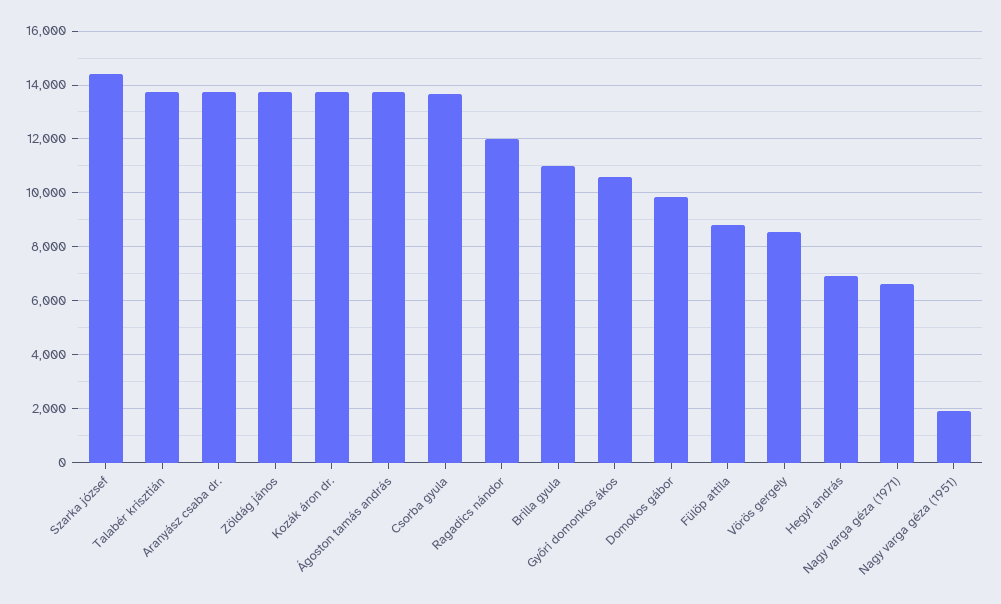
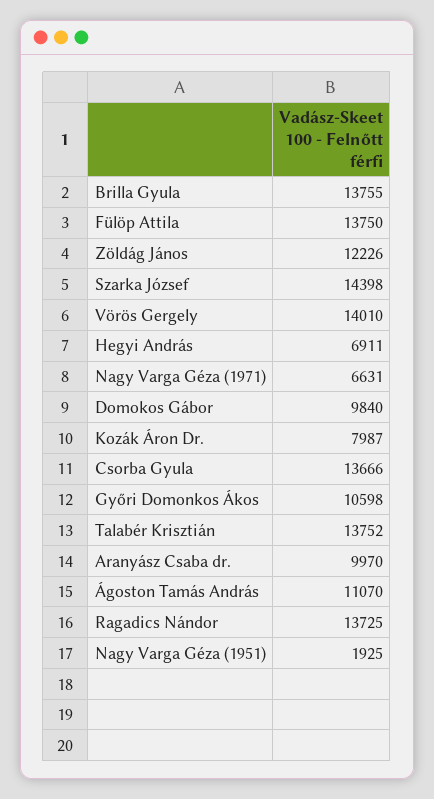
Aranyász csaba dr.: 13750 -> 9970
Zöldág jános: 13750 -> 12226
Kozák áron dr.: 13750 -> 7987
Ágoston tamás andrás: 13750 -> 11070
Ragadics nándor: 12000 -> 13725
Brilla gyula: 11000 -> 13755
Fülöp attila: 8750 -> 13750
Vörös gergely: 8500 -> 14010

